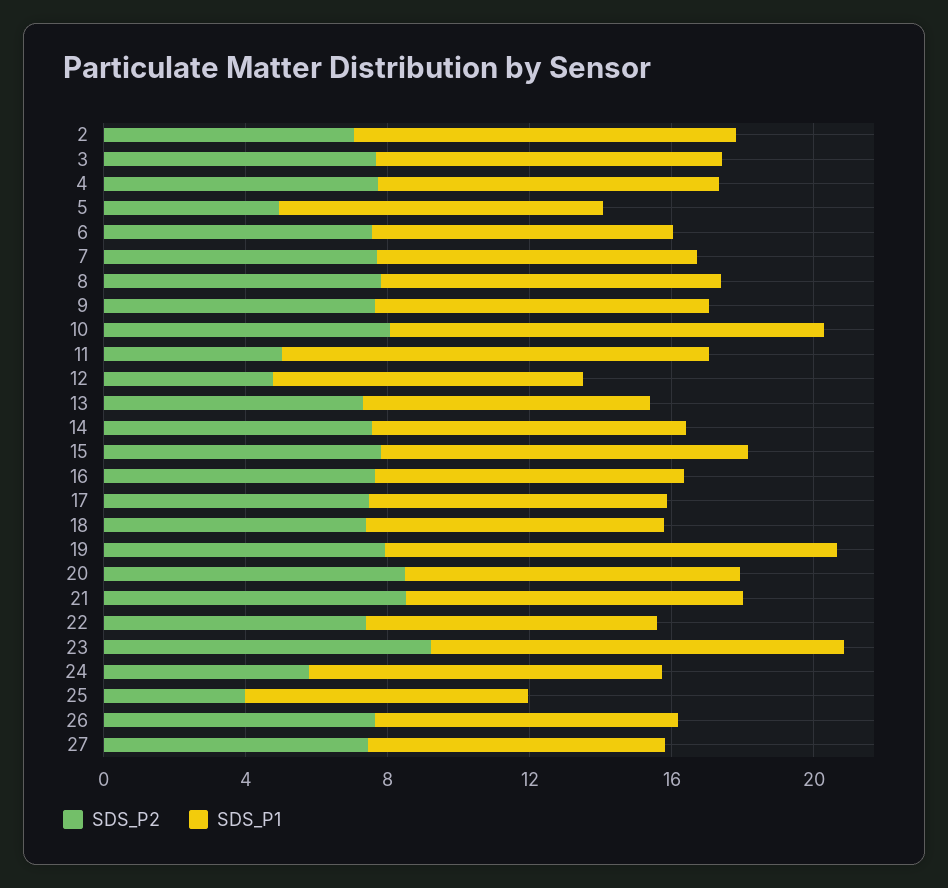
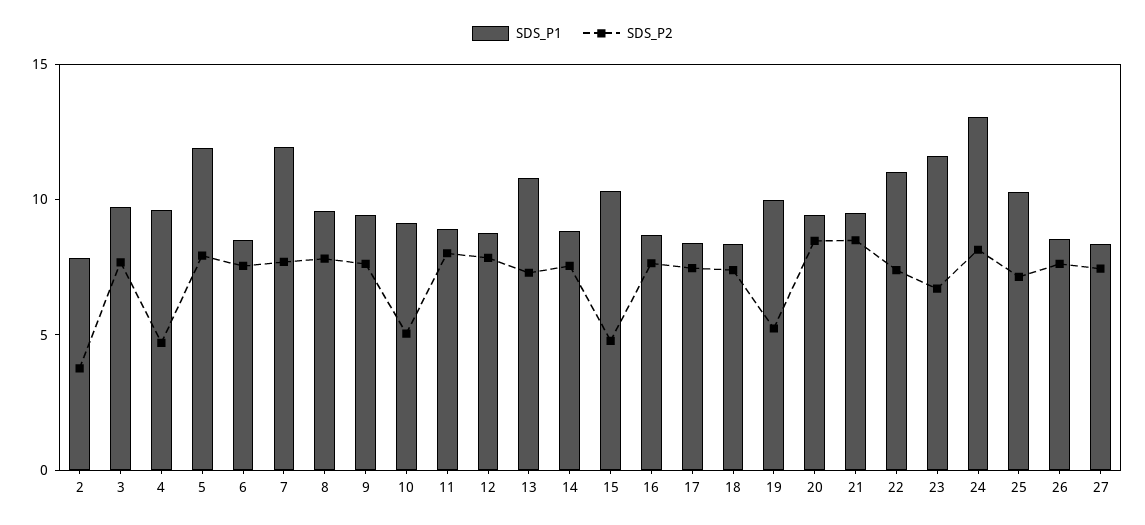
SDS_P2, 2: 7 -> 4
SDS_P1, 2: 11 -> 8
SDS_P2, 4: 8 -> 5
SDS_P2, 5: 5 -> 8
SDS_P1, 5: 9 -> 12
SDS_P1, 7: 9 -> 12
SDS_P2, 10: 8 -> 5
SDS_P1, 10: 12 -> 9
SDS_P2, 11: 5 -> 8
SDS_P1, 11: 12 -> 9
SDS_P2, 12: 5 -> 8
SDS_P1, 13: 8 -> 11
SDS_P2, 15: 8 -> 5
SDS_P2, 19: 8 -> 5
SDS_P1, 19: 13 -> 10
SDS_P1, 22: 8 -> 11
SDS_P2, 23: 9 -> 7
SDS_P2, 24: 6 -> 8
SDS_P1, 24: 10 -> 13
SDS_P2, 25: 4 -> 7
SDS_P1, 25: 8 -> 10

